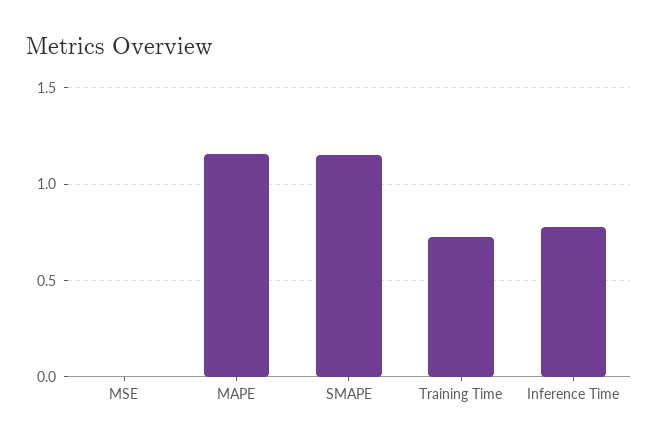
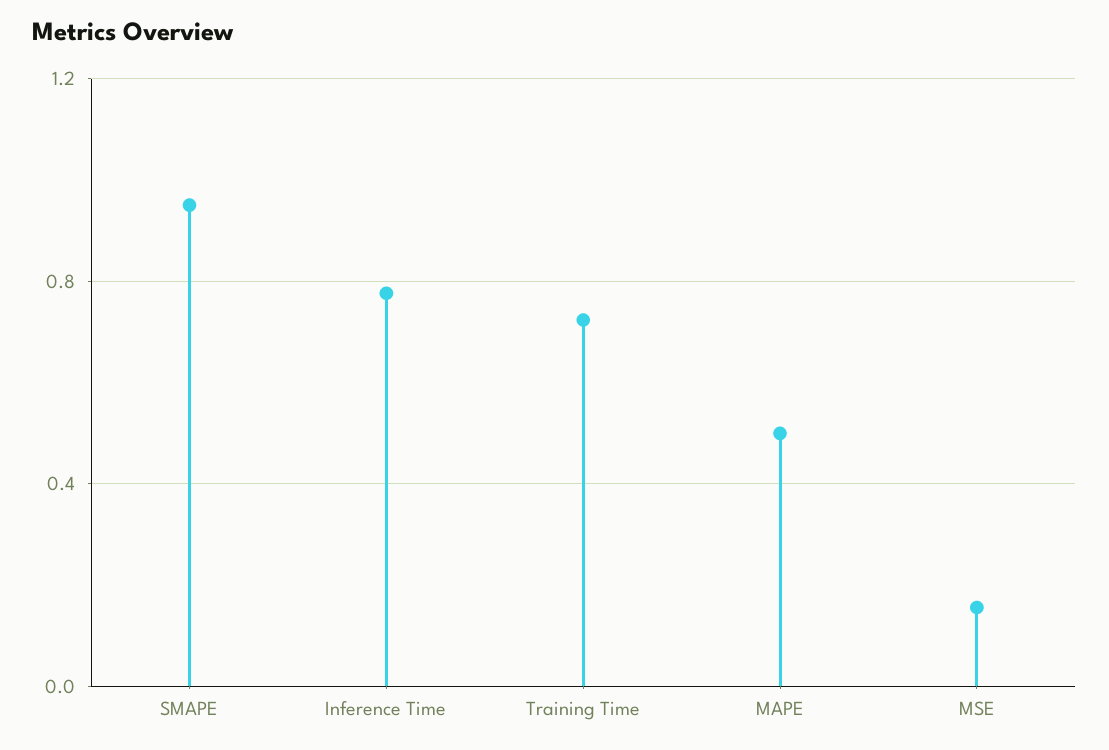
MSE: 0 -> 0.15
MAPE: 1.15 -> 0.5
SMAPE: 1.15 -> 0.95

